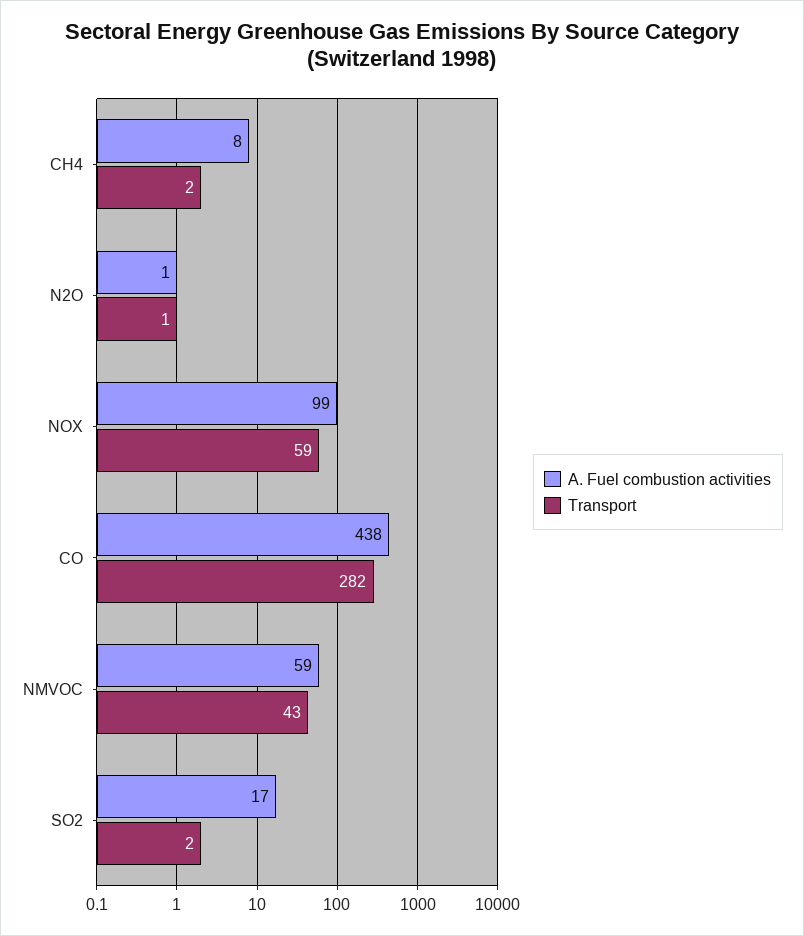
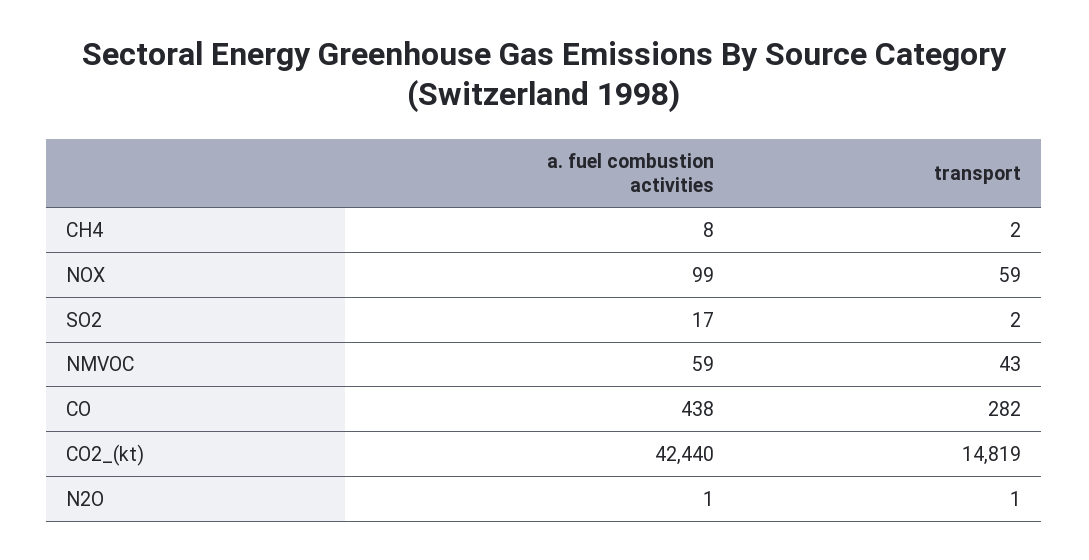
A. Fuel combustion activities, CO2_(kt): none -> 42440
Transport, CO2_(kt): none -> 14819

